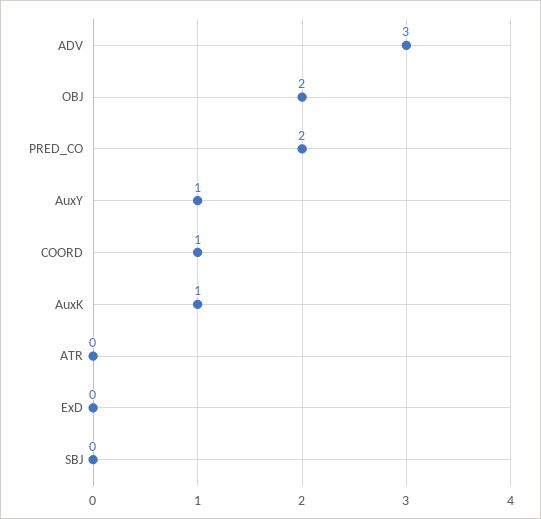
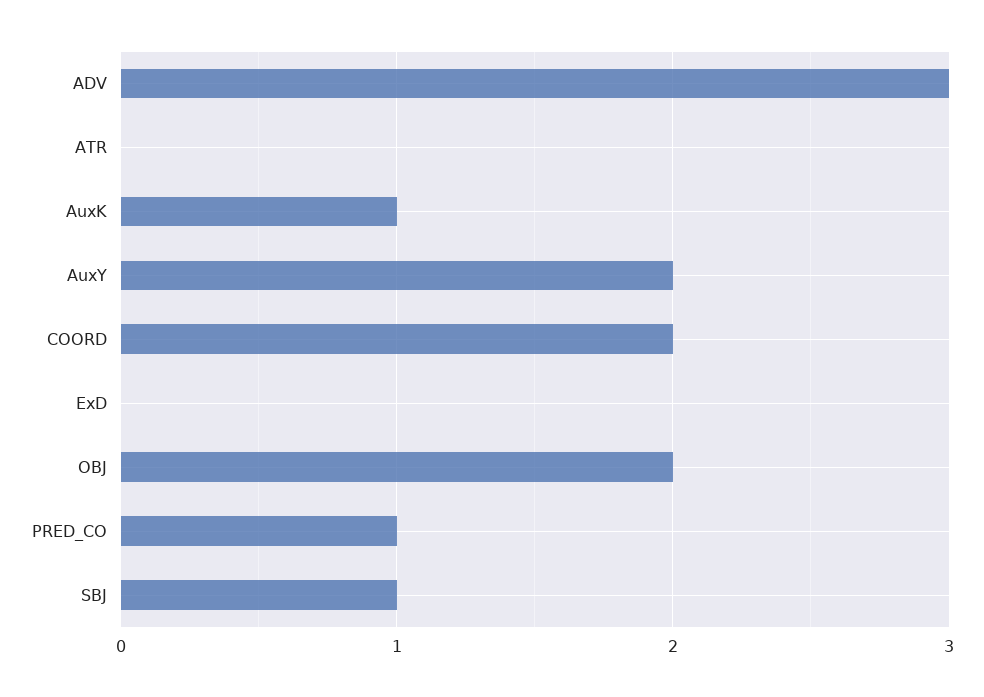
PRED_CO: 2 -> 1
AuxY: 1 -> 2
COORD: 1 -> 2
SBJ: 0 -> 1

